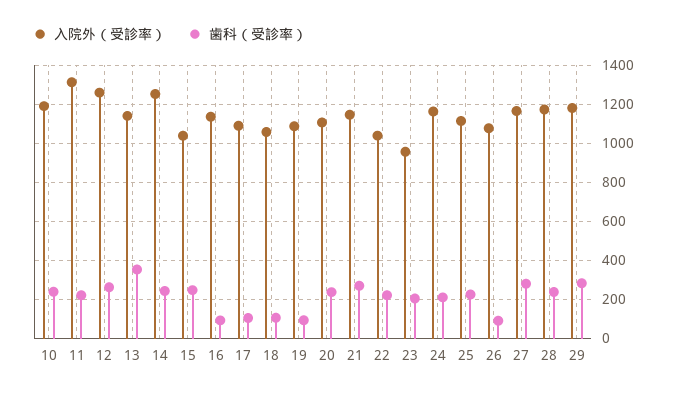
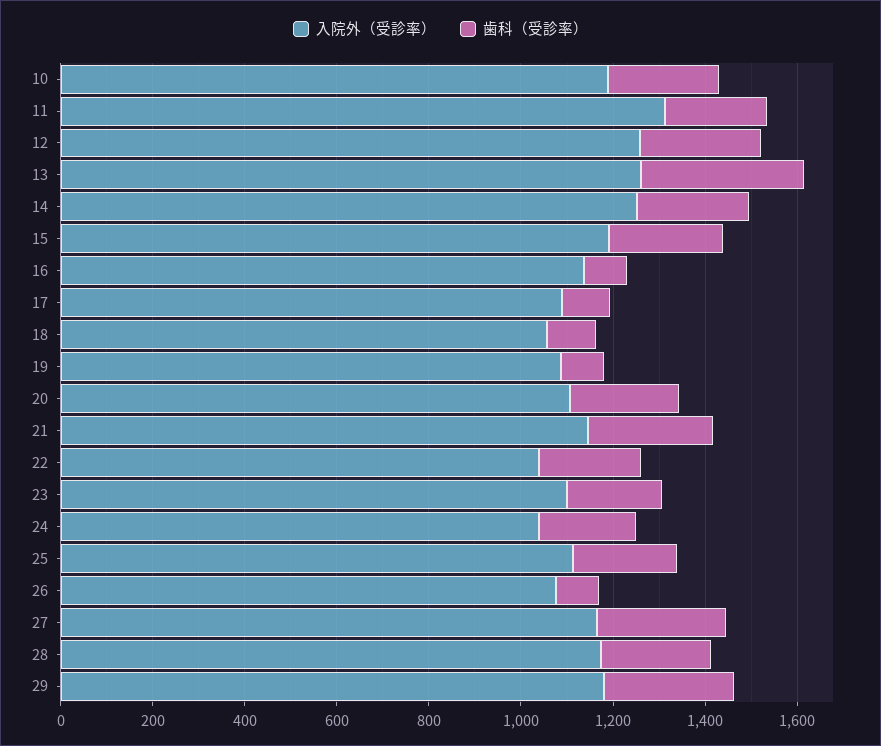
入院外（受診率）, 13: 1150 -> 1250
入院外（受診率）, 15: 1050 -> 1200
入院外（受診率）, 23: 950 -> 1100
入院外（受診率）, 24: 1150 -> 1050

